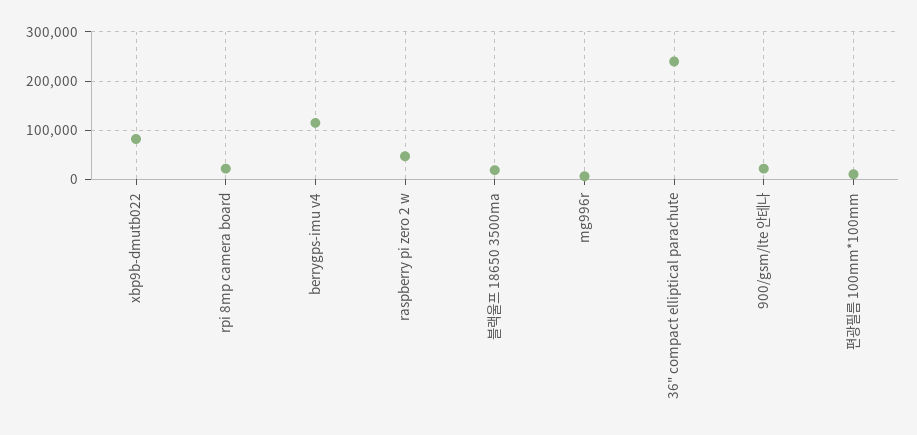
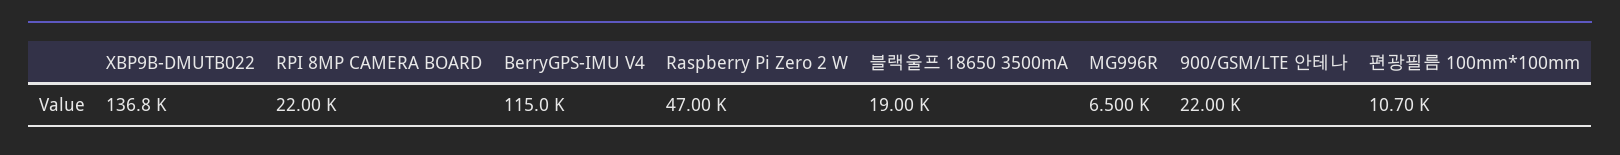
xbp9b-dmutb022: 80000 -> 136800
36" compact elliptical parachute: 240000 -> none

